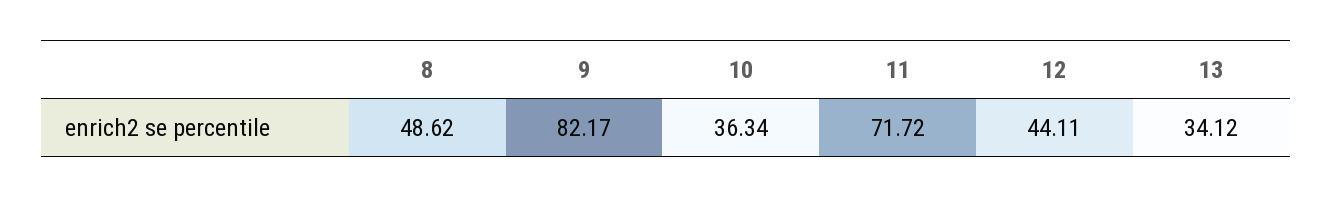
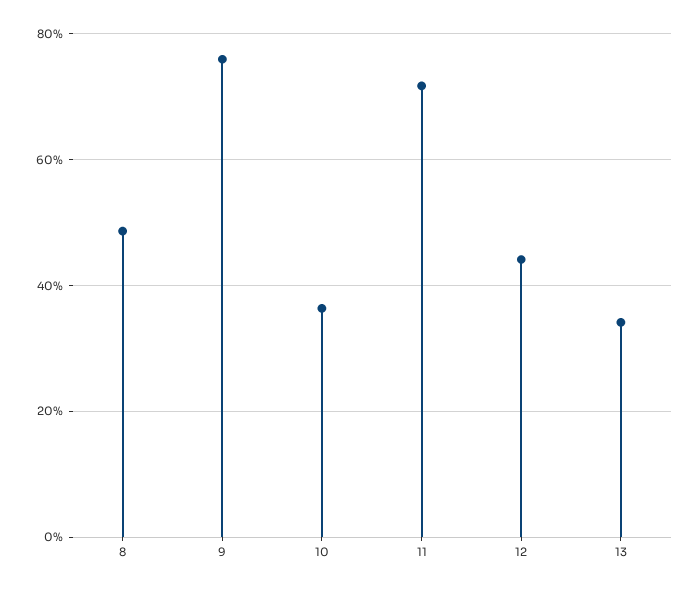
9: 82.17 -> 76

